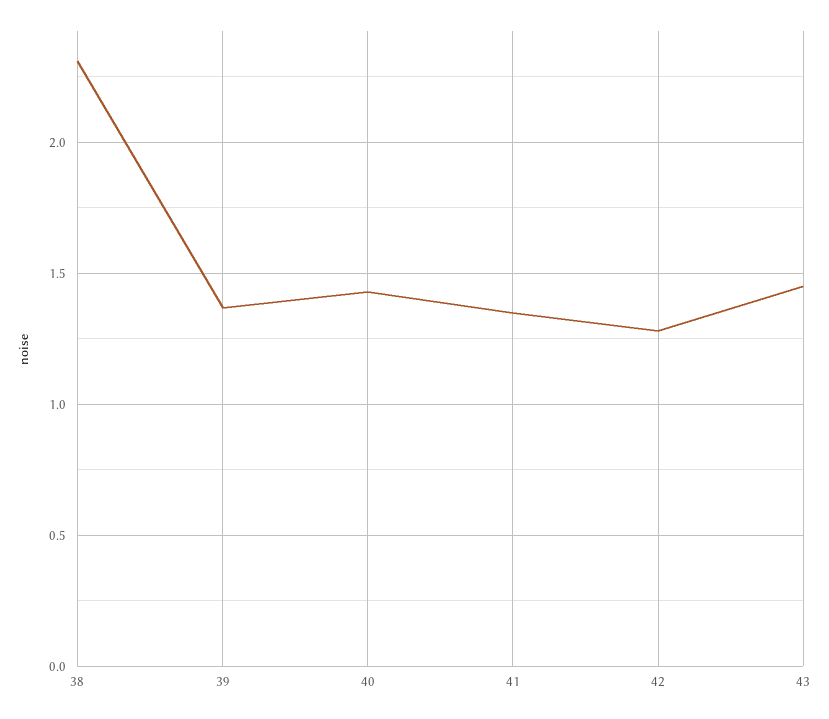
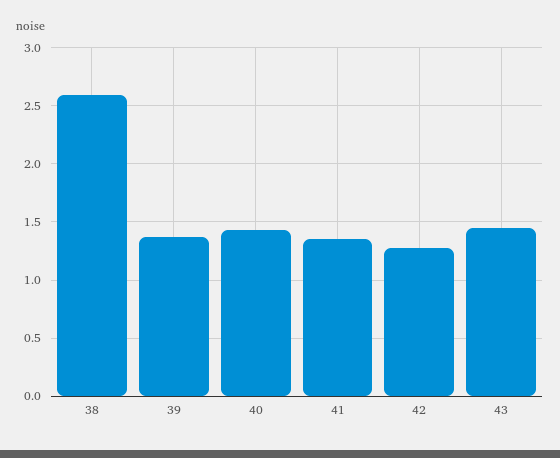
38: 2.3 -> 2.6

